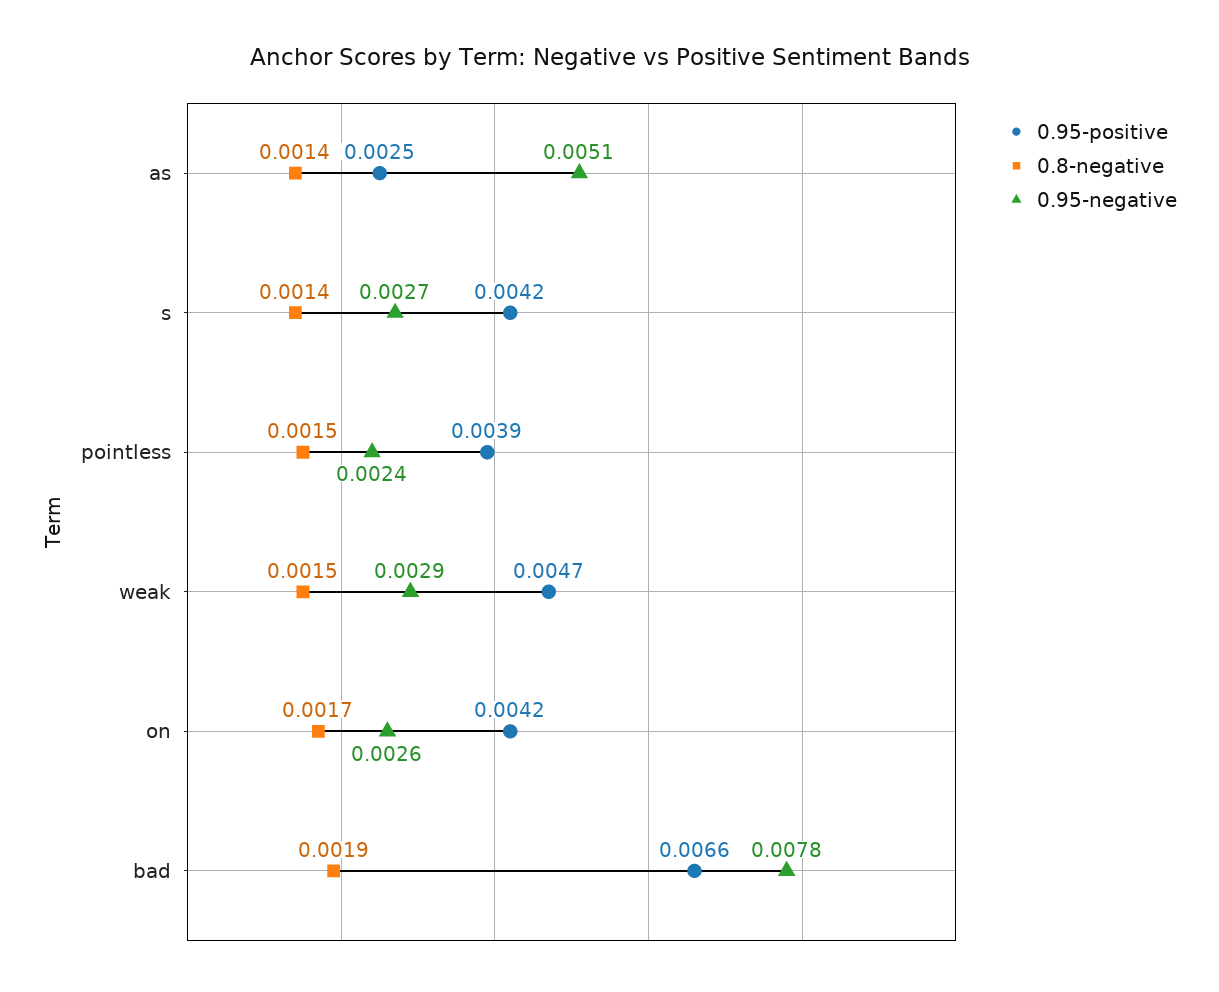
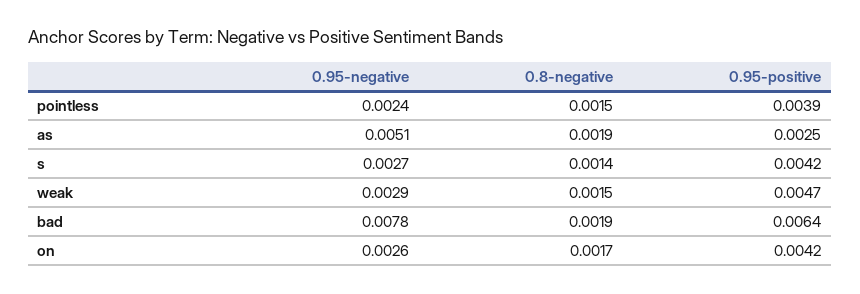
0.8-negative, as: 0.0014 -> 0.0019
0.95-positive, bad: 0.0066 -> 0.0064

